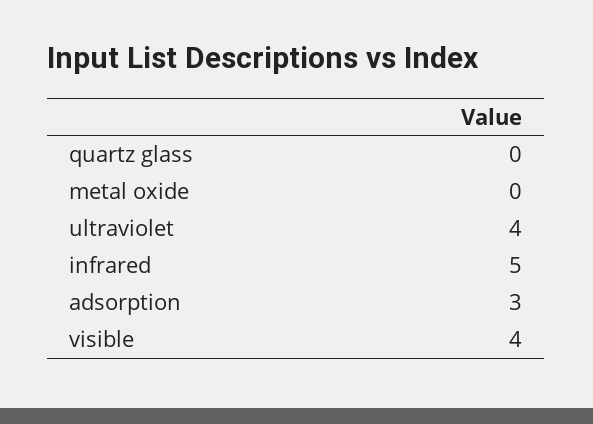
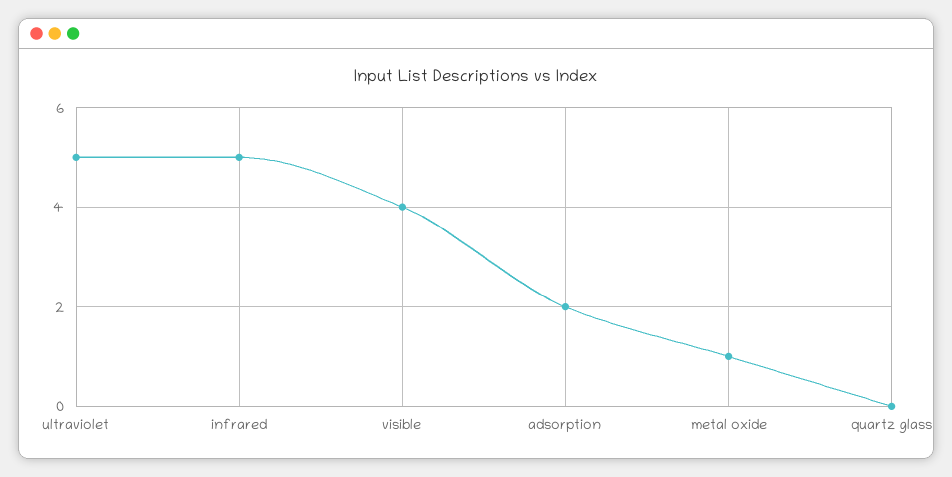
metal oxide: 0 -> 1
ultraviolet: 4 -> 5
adsorption: 3 -> 2

